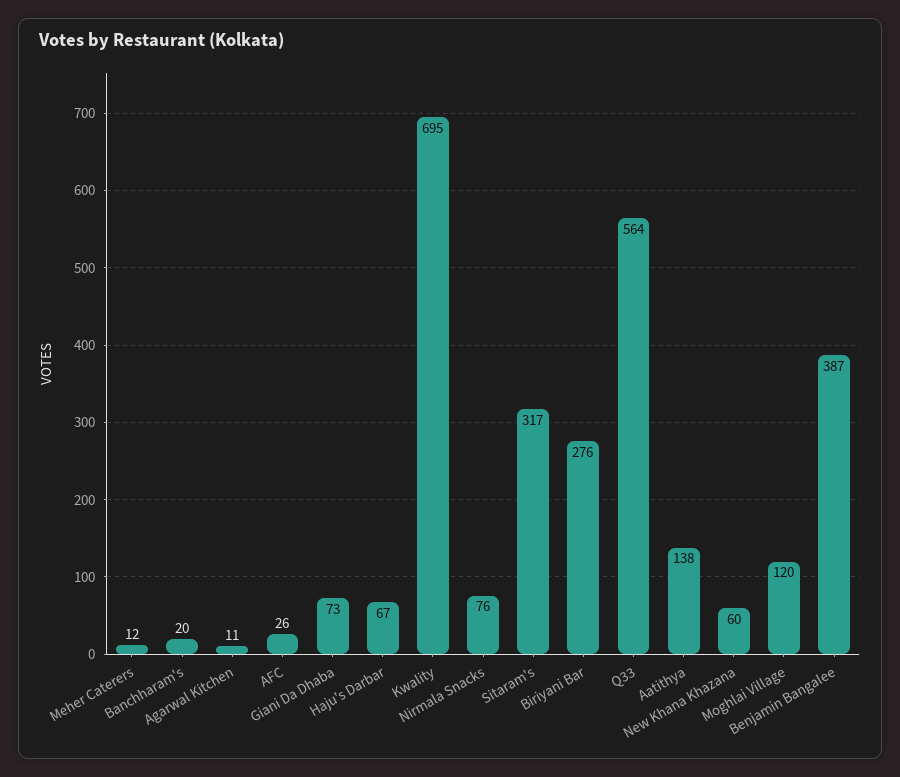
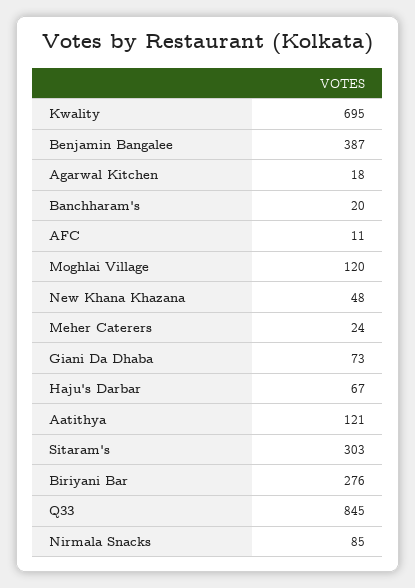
Meher Caterers: 12 -> 24
Agarwal Kitchen: 11 -> 18
AFC: 26 -> 11
Nirmala Snacks: 76 -> 85
Sitaram's: 317 -> 303
Q33: 564 -> 845
Aatithya: 138 -> 121
New Khana Khazana: 60 -> 48

